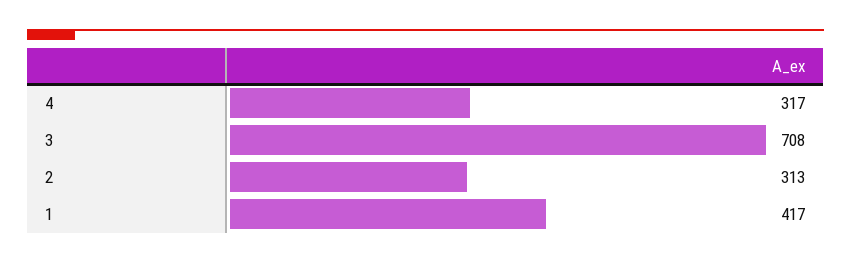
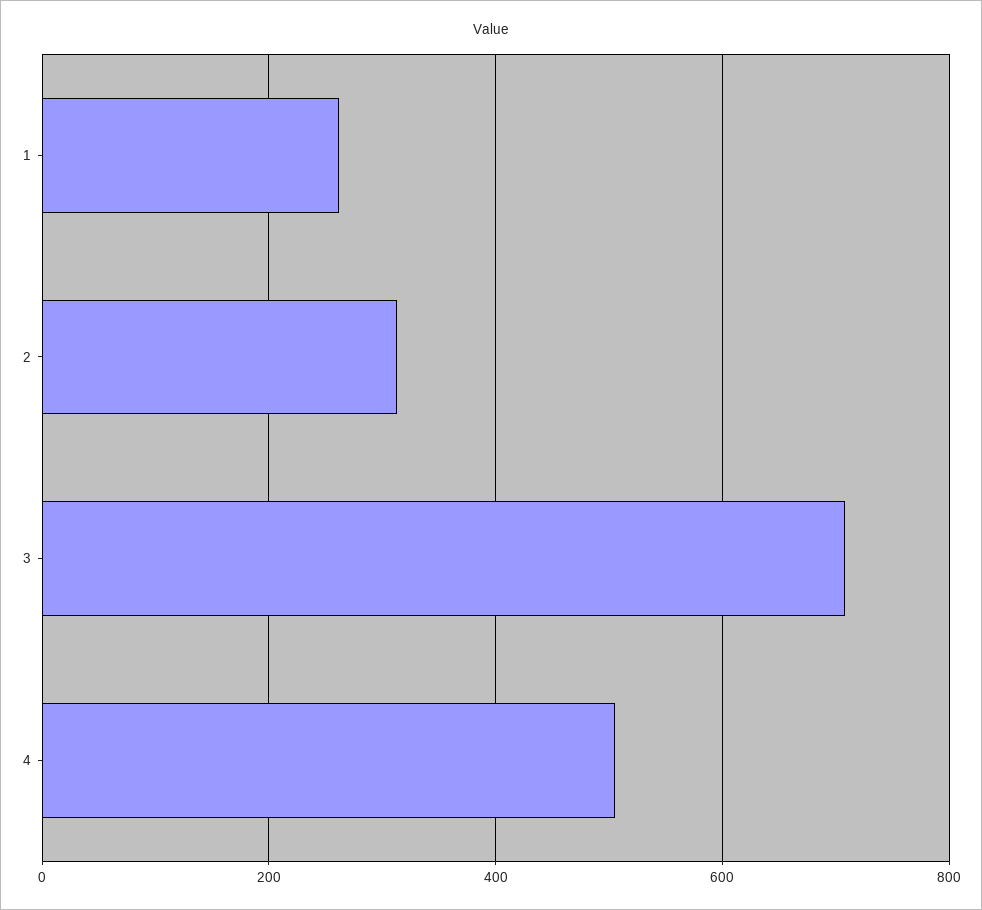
4: 317 -> 500
1: 417 -> 260

